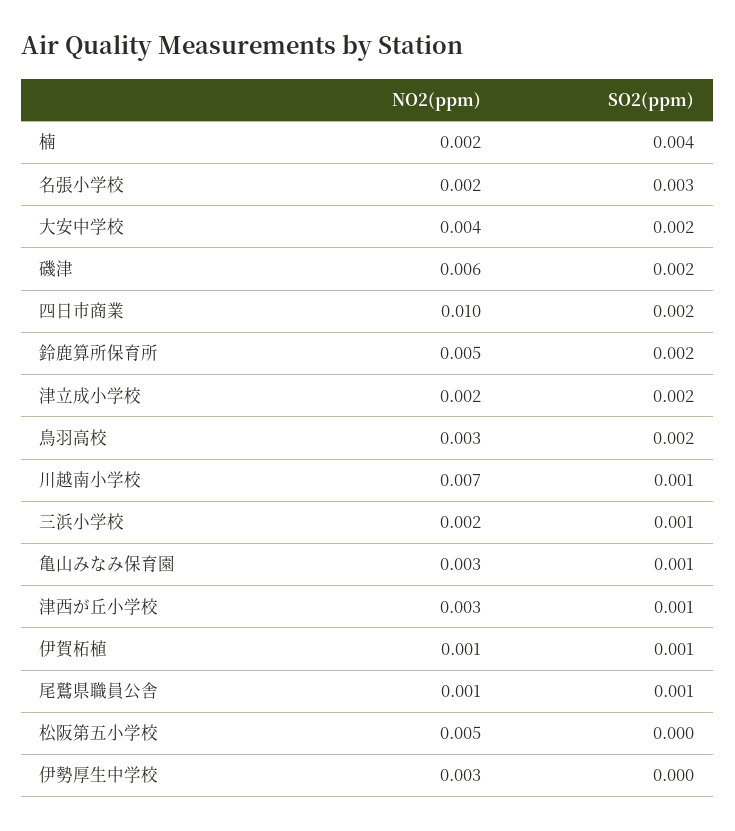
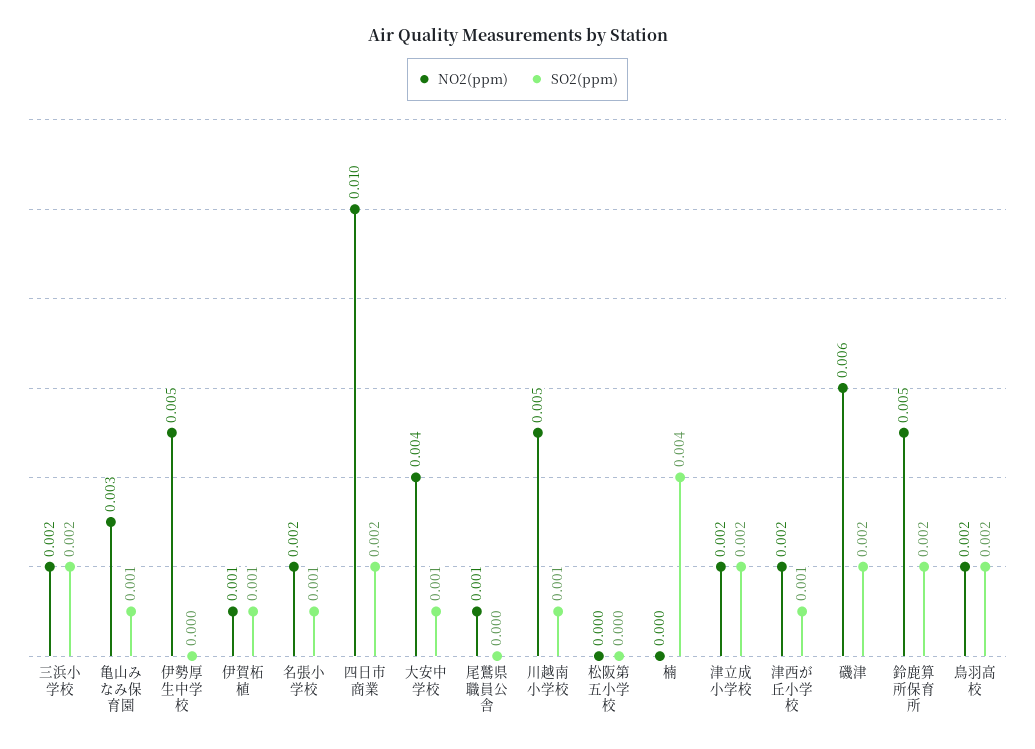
NO2(ppm), 楠: 0.002 -> 0
SO2(ppm), 名張小学校: 0.003 -> 0.001
SO2(ppm), 大安中学校: 0.002 -> 0.001
NO2(ppm), 鳥羽高校: 0.003 -> 0.002
NO2(ppm), 川越南小学校: 0.007 -> 0.005
SO2(ppm), 三浜小学校: 0.001 -> 0.002
NO2(ppm), 津西が丘小学校: 0.003 -> 0.002
SO2(ppm), 尾鷲県職員公舎: 0.001 -> 0
NO2(ppm), 松阪第五小学校: 0.005 -> 0
NO2(ppm), 伊勢厚生中学校: 0.003 -> 0.005

